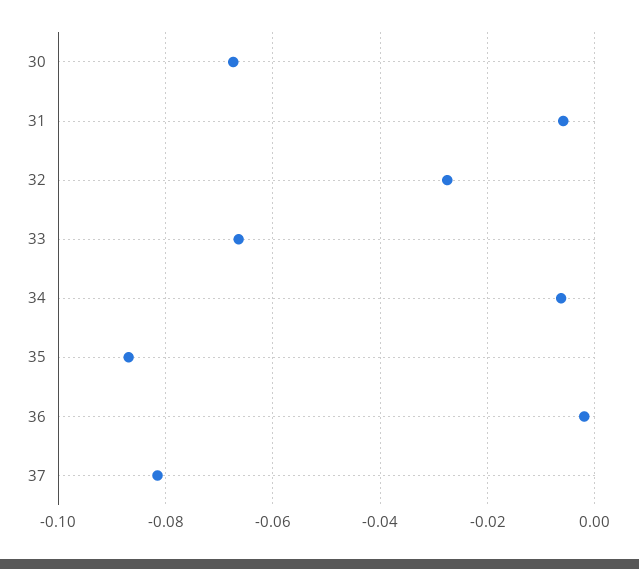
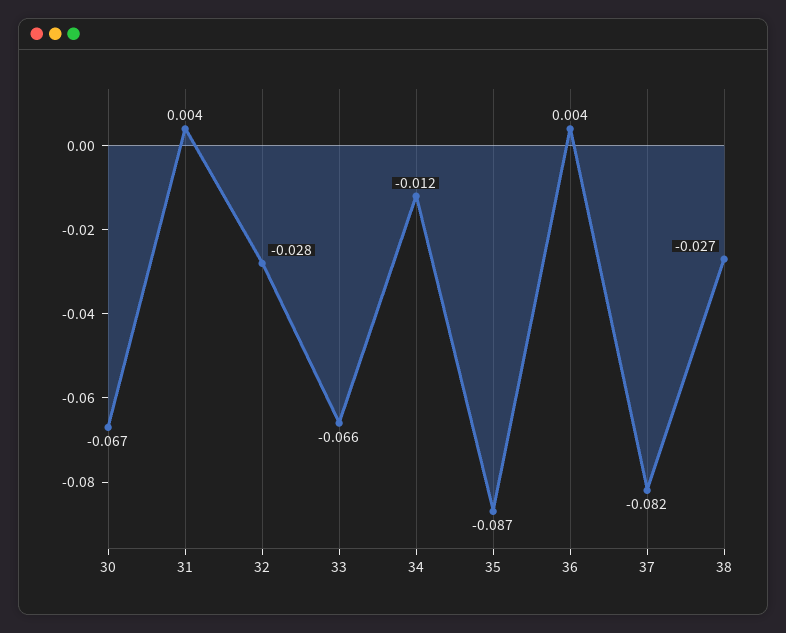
31: -0.006 -> 0.004
34: -0.006 -> -0.012
36: -0.002 -> 0.004
38: none -> -0.027

